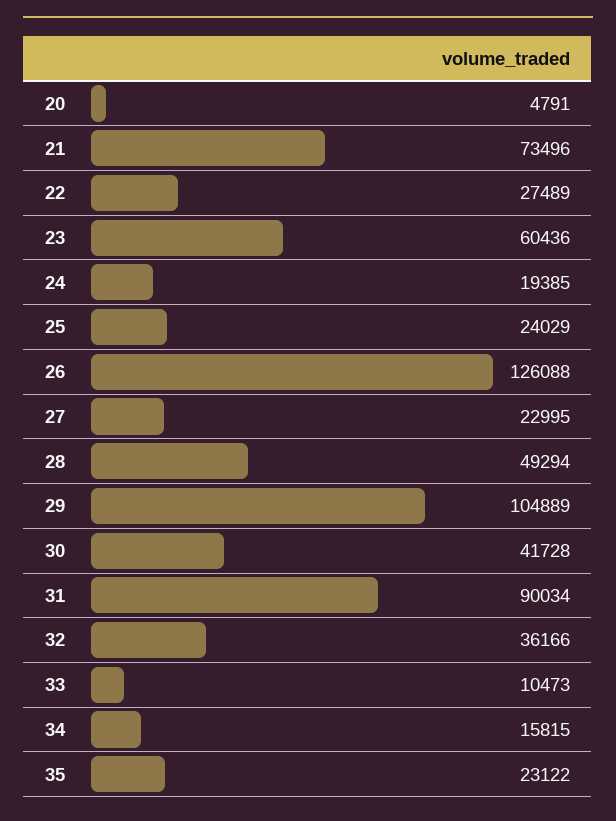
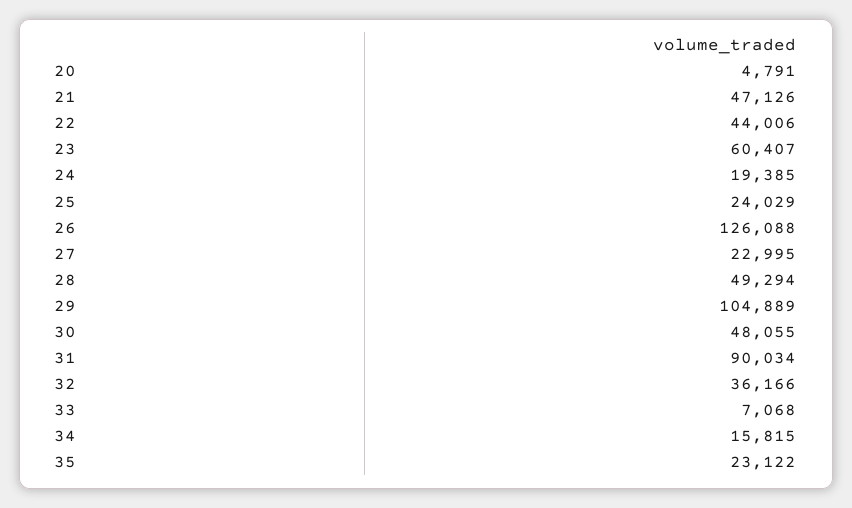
21: 73496 -> 47126
22: 27489 -> 44006
23: 60436 -> 60407
30: 41728 -> 48055
33: 10473 -> 7068

